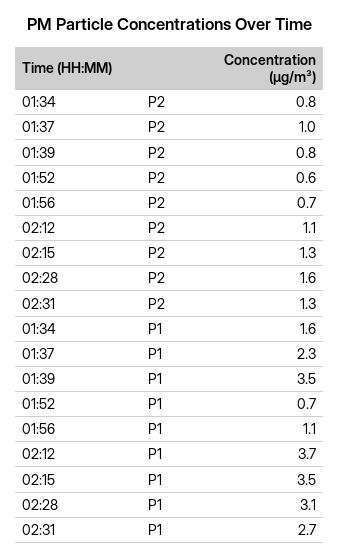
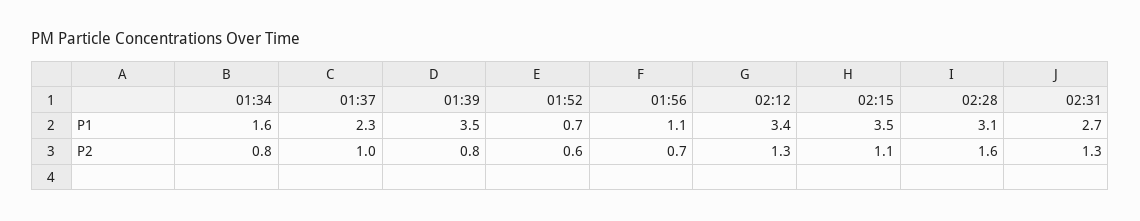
02:12, P2: 1.1 -> 1.3
02:15, P2: 1.3 -> 1.1
02:12, P1: 3.7 -> 3.4

